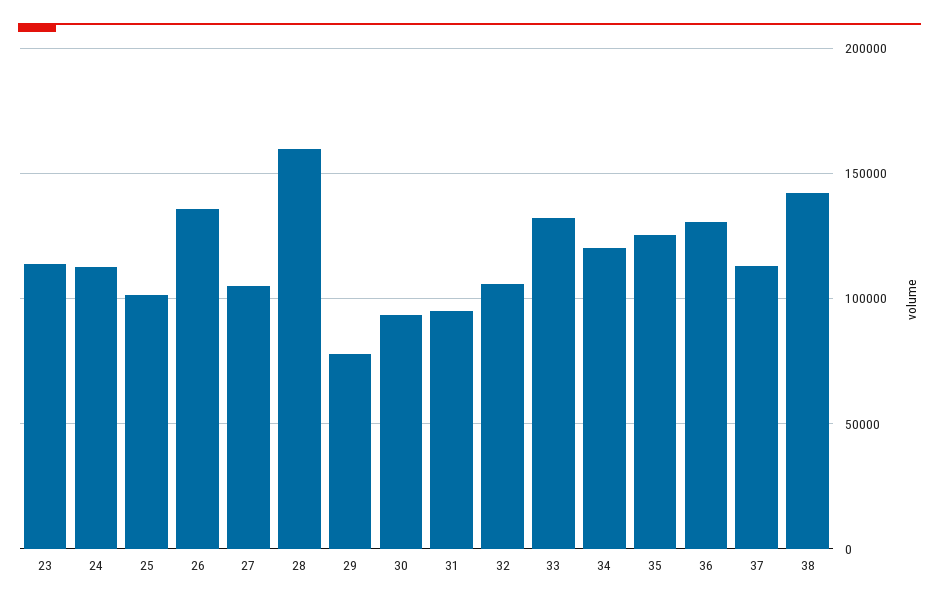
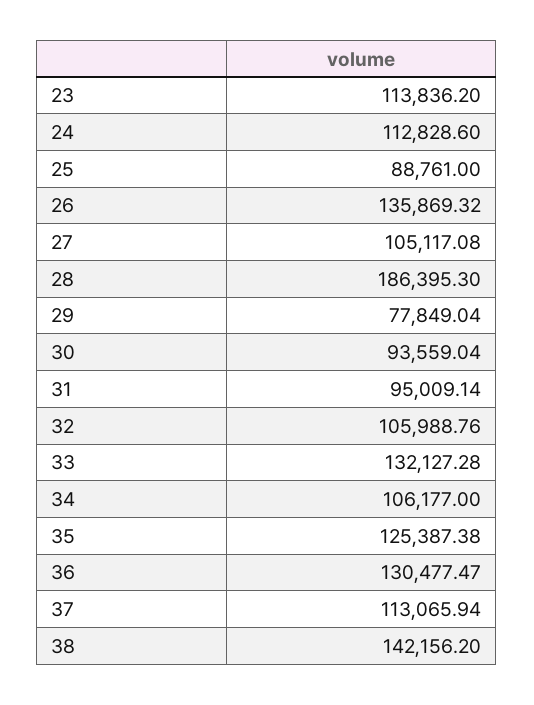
25: 100000 -> 88761
28: 160000 -> 186395.3
34: 120000 -> 106177

